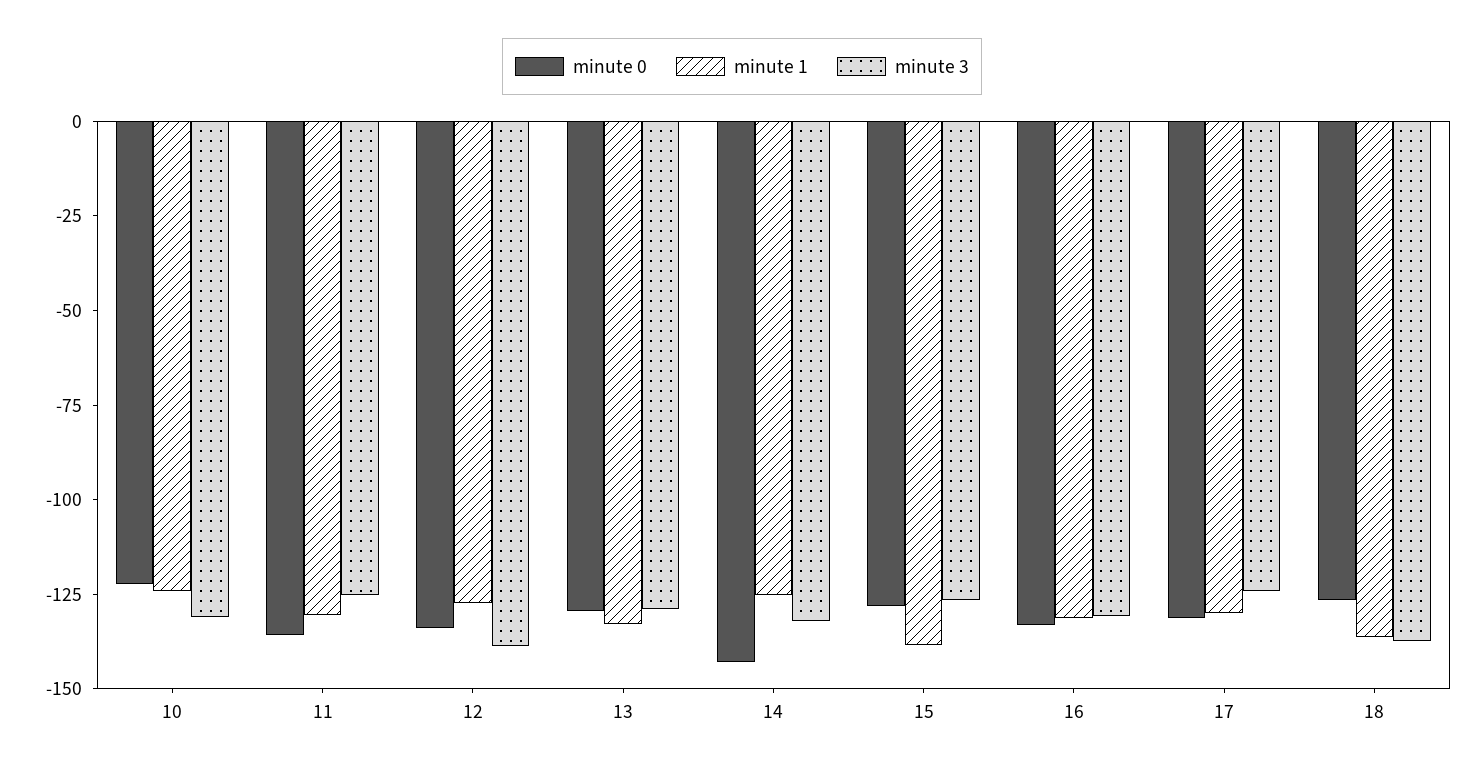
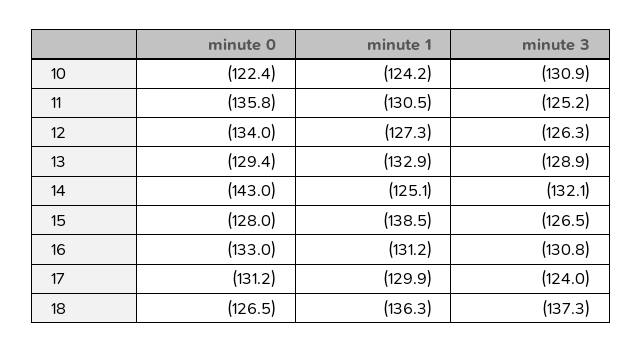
minute 3, 12: -140 -> -126.3

